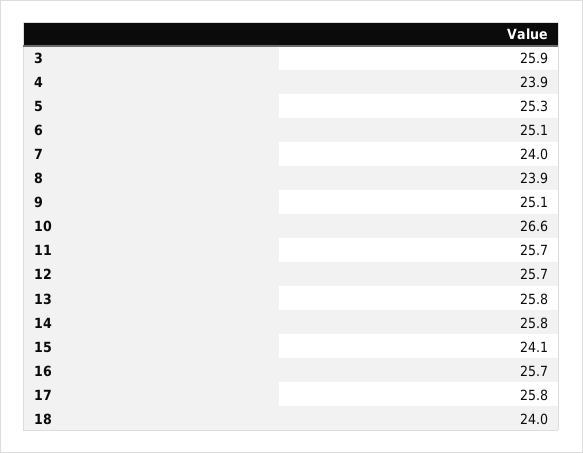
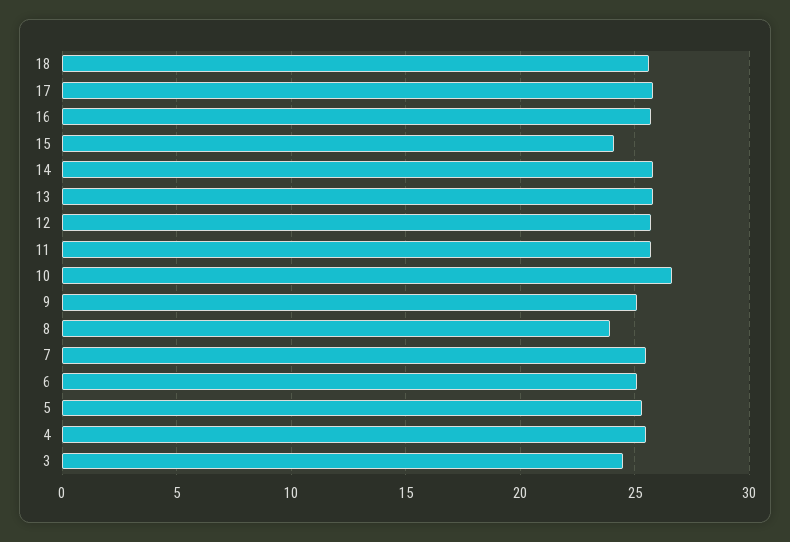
3: 25.9 -> 24.5
4: 23.9 -> 25.5
7: 24 -> 25.5
18: 24 -> 25.5

